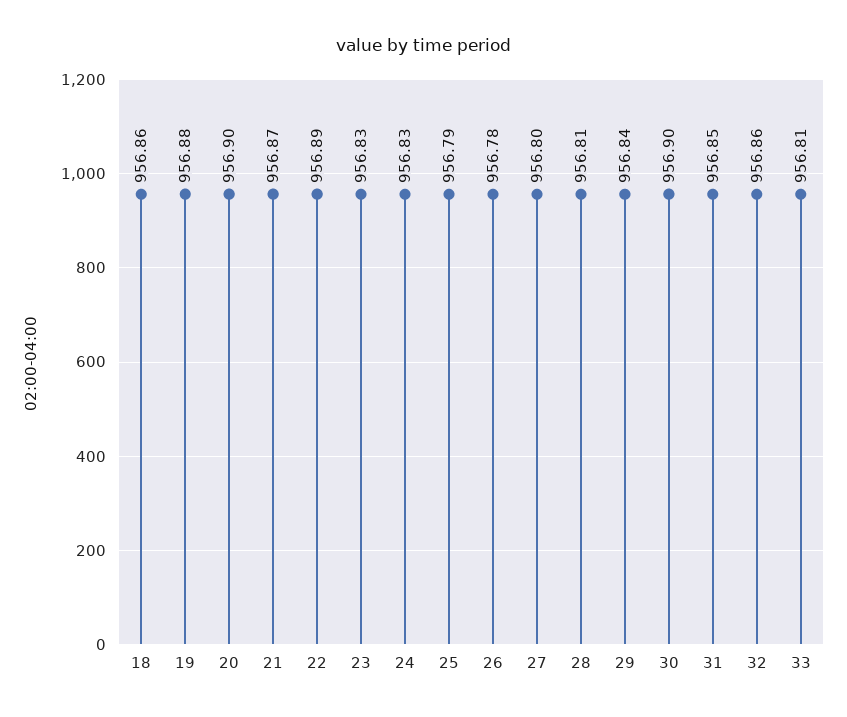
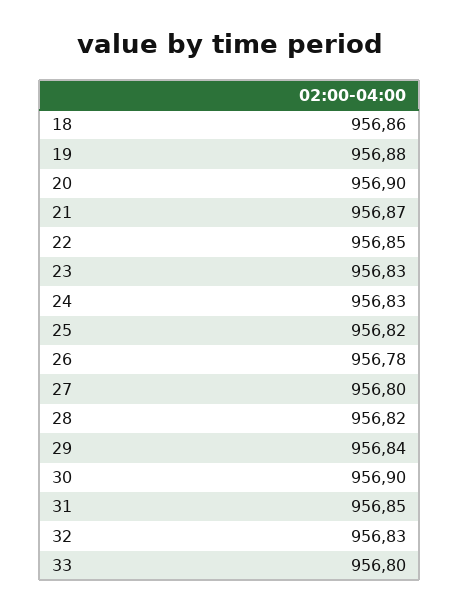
22: 956.89 -> 956.85
25: 956.79 -> 956.82
28: 956.81 -> 956.82
32: 956.86 -> 956.83
33: 956.81 -> 956.8

